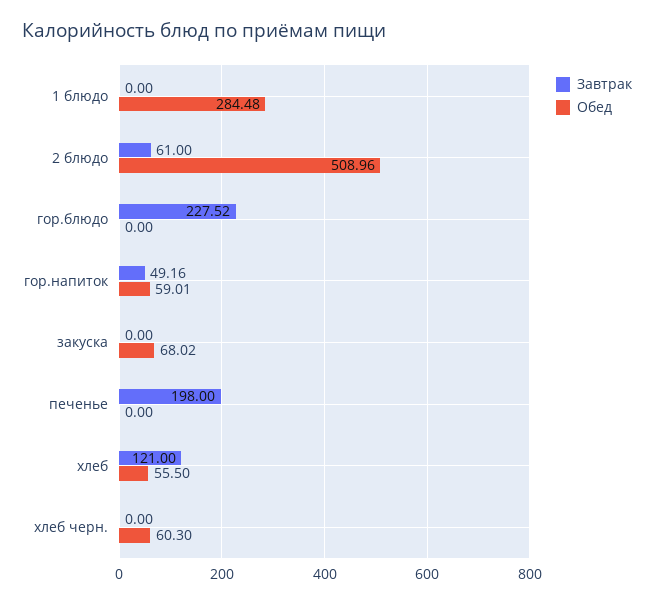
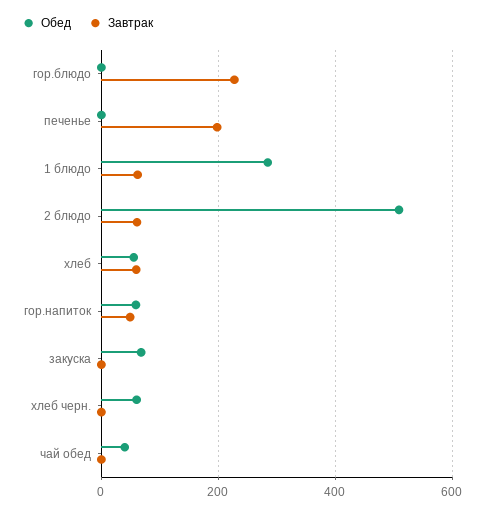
Завтрак, 1 блюдо: 0 -> 60
Завтрак, хлеб: 121 -> 60
Обед, чай обед: none -> 40
Завтрак, чай обед: none -> 0

